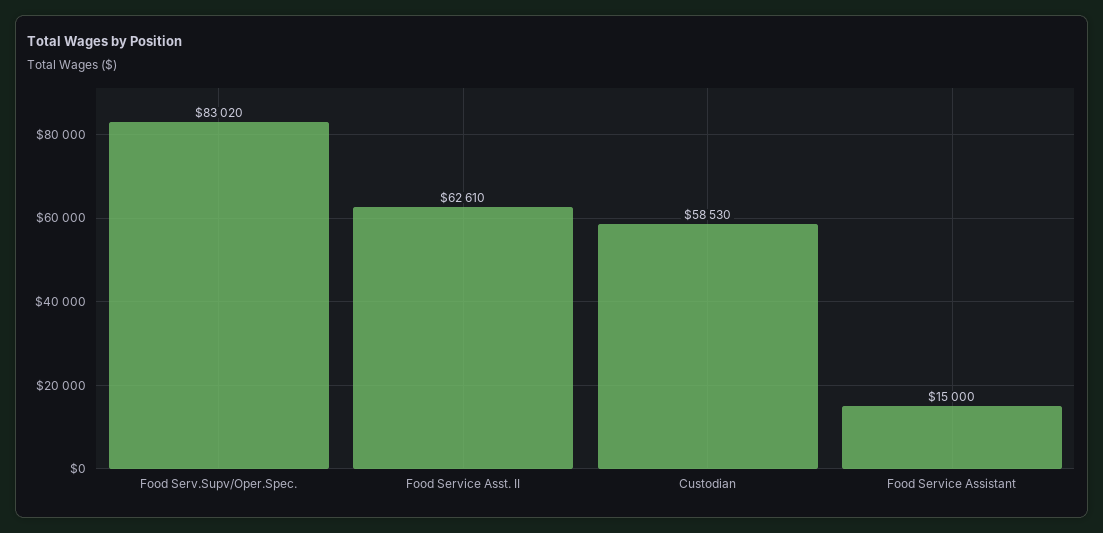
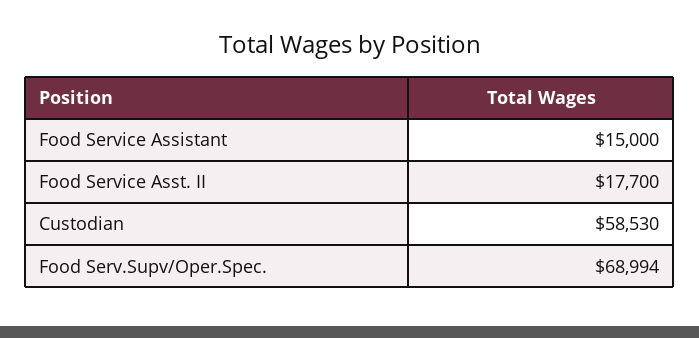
Food Serv.Supv/Oper.Spec.: 83020 -> 68994
Food Service Asst. II: 62610 -> 17700

